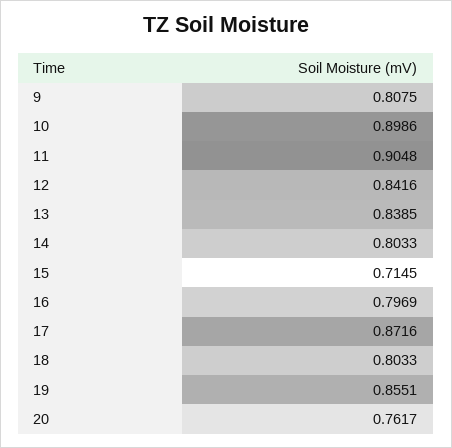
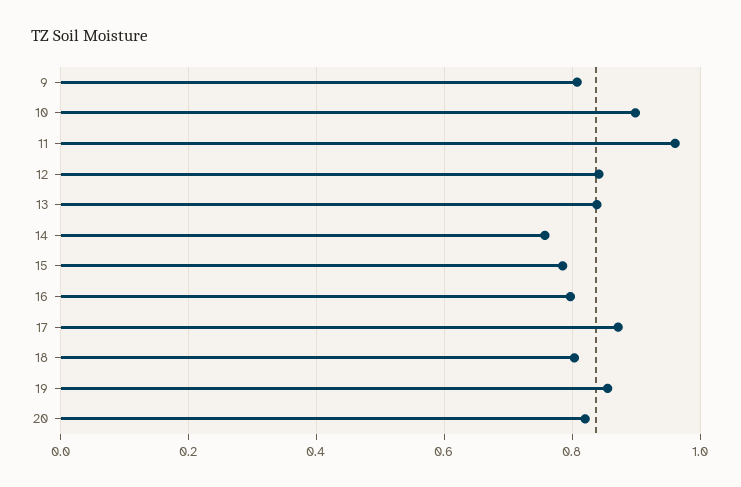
11: 0.9048 -> 0.96
14: 0.8033 -> 0.76
15: 0.7145 -> 0.78
20: 0.7617 -> 0.82

